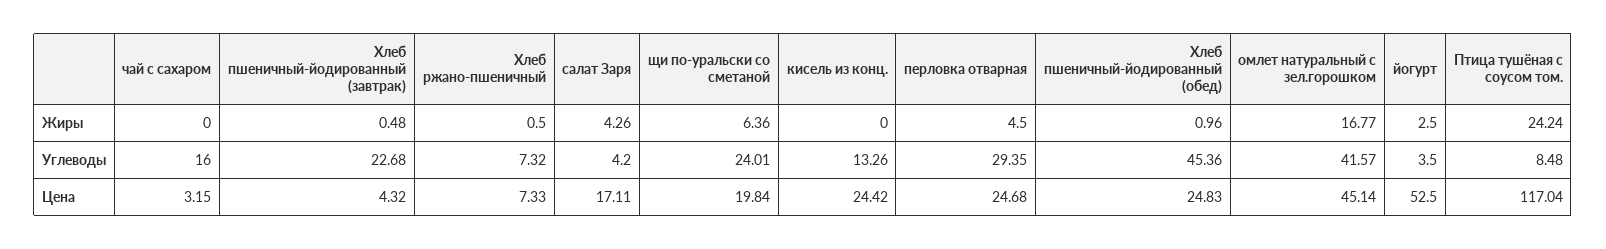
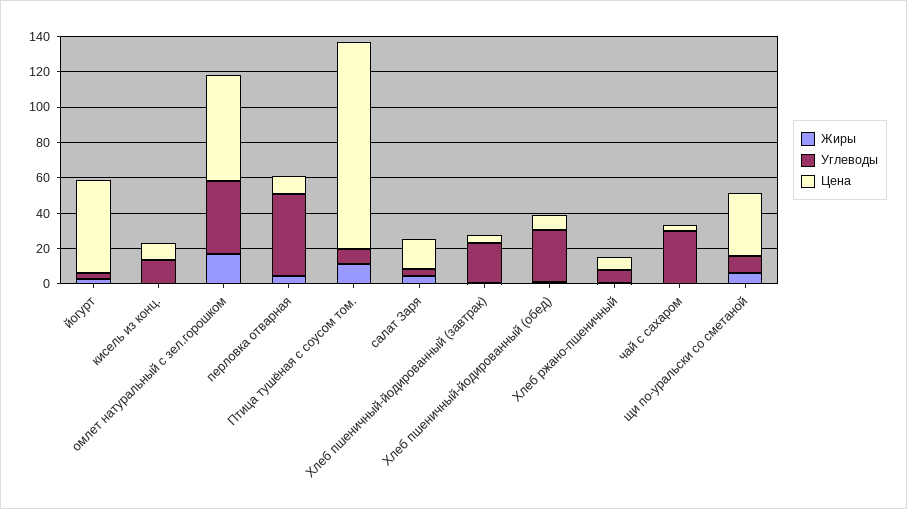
Жиры, Птица тушёная с соусом том.: 24.24 -> 10
Углеводы, чай с сахаром: 16 -> 30
Углеводы, щи по-уральски со сметаной: 24.01 -> 10
Углеводы, перловка отварная: 29.35 -> 45
Углеводы, Хлеб пшеничный-йодированный (обед): 45.36 -> 30
Цена, щи по-уральски со сметаной: 19.84 -> 35
Цена, кисель из конц.: 24.42 -> 10
Цена, перловка отварная: 24.68 -> 10
Цена, Хлеб пшеничный-йодированный (обед): 24.83 -> 10
Цена, омлет натуральный с зел.горошком: 45.14 -> 60

